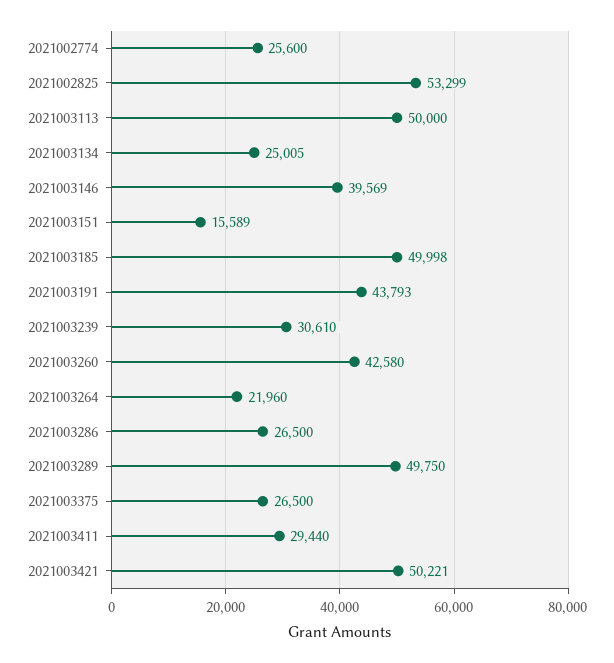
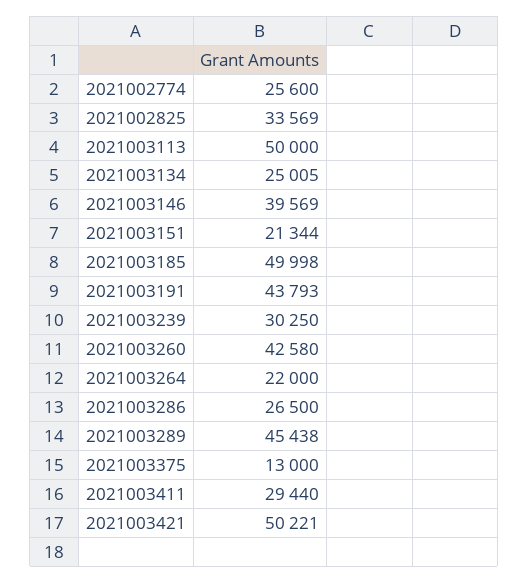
2021002825: 53299 -> 33569
2021003151: 15589 -> 21344
2021003239: 30610 -> 30250
2021003264: 21960 -> 22000
2021003289: 49750 -> 45438
2021003375: 26500 -> 13000

